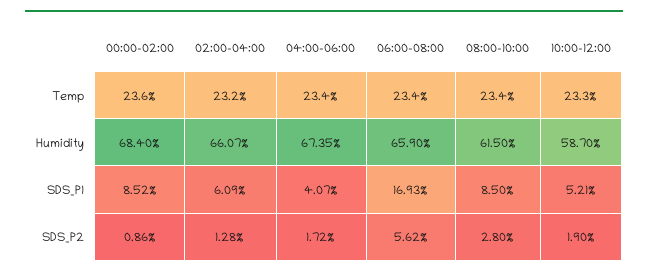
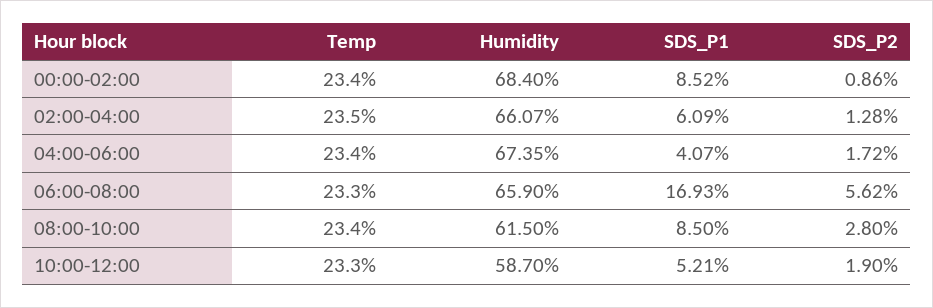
00:00-02:00, Temp: 23.6 -> 23.4
02:00-04:00, Temp: 23.2 -> 23.5
06:00-08:00, Temp: 23.4 -> 23.3

